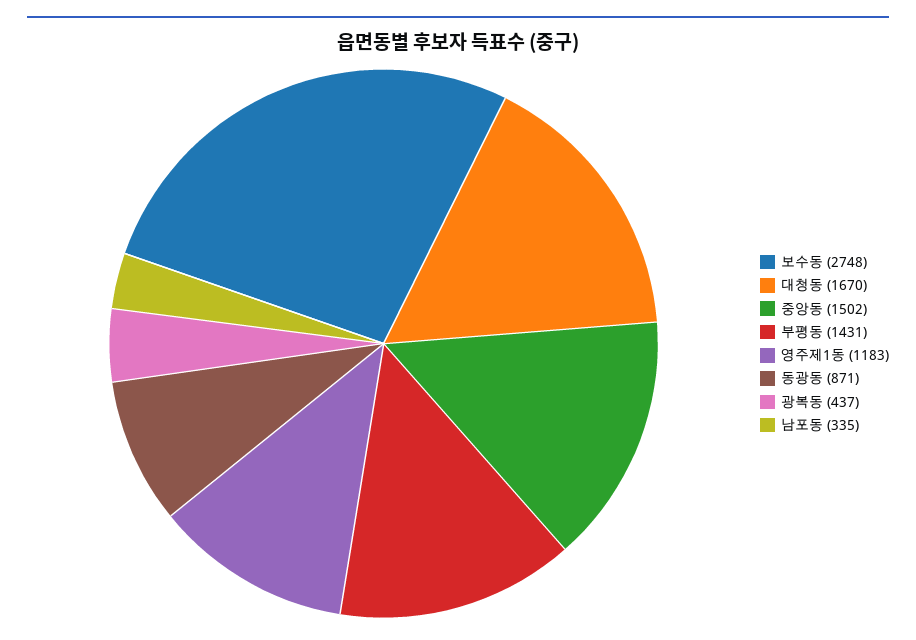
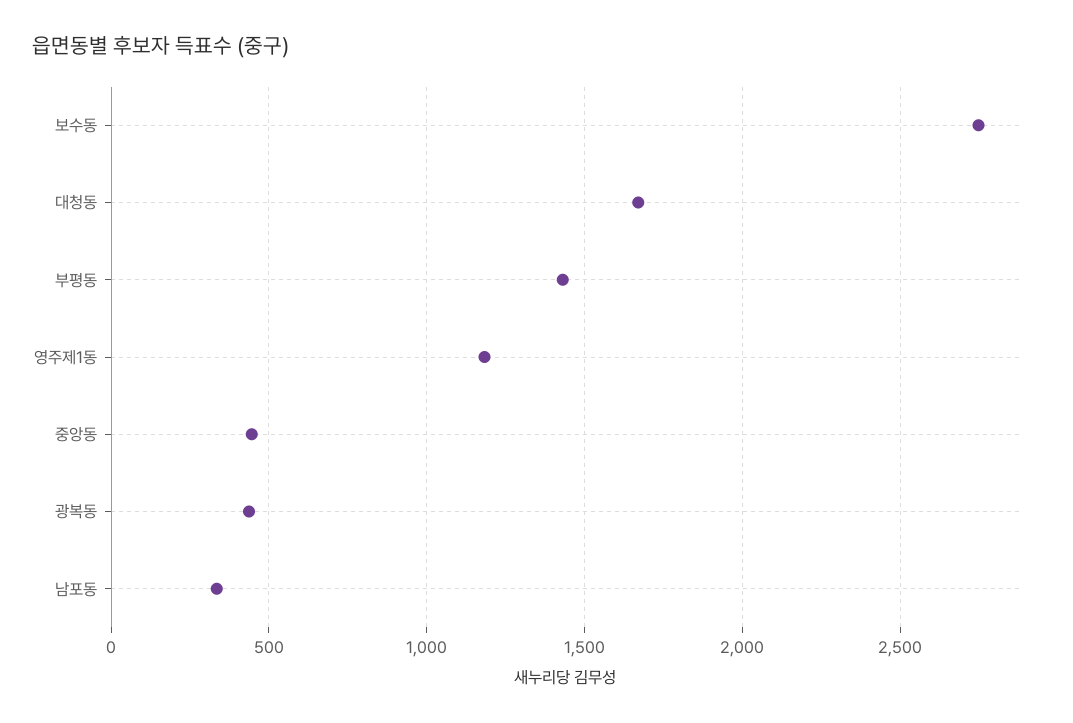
중앙동: 1502 -> 450
동광동: 871 -> none

